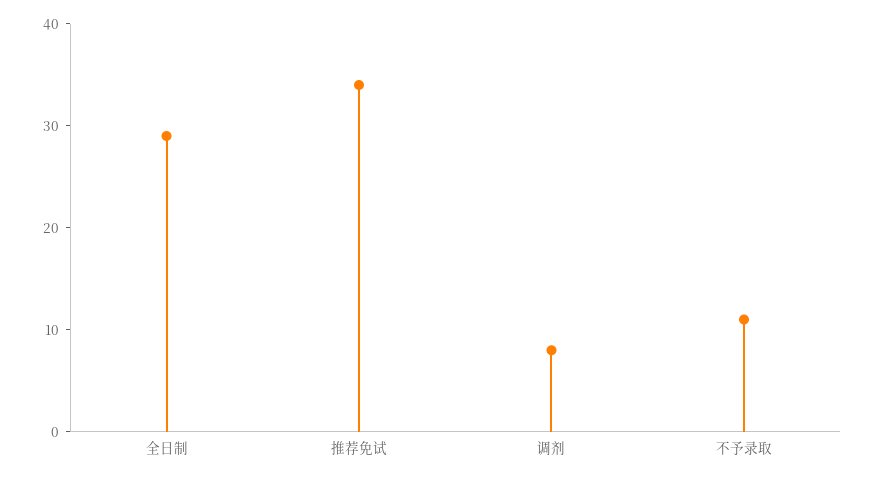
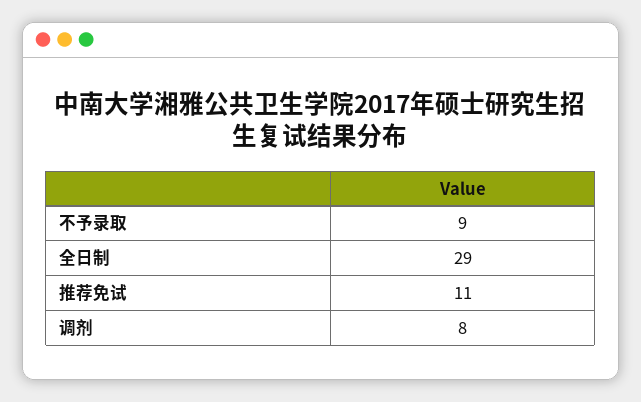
推荐免试: 34 -> 11
不予录取: 11 -> 9

